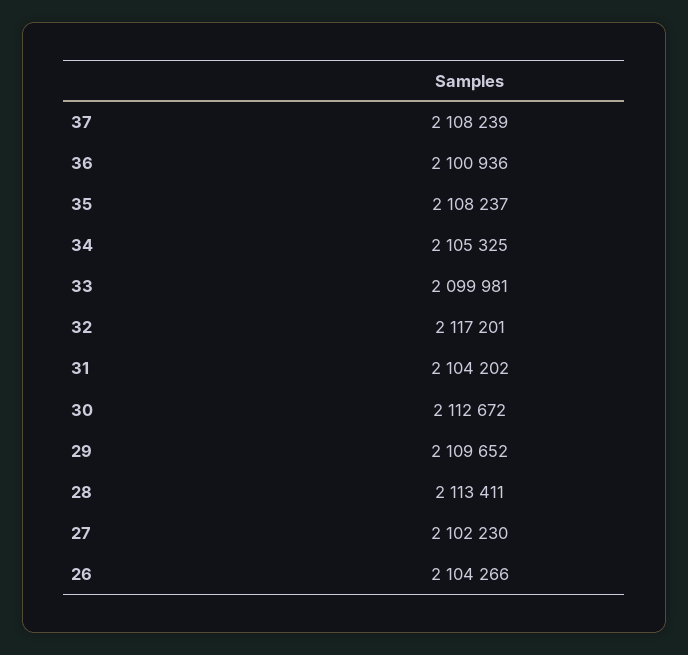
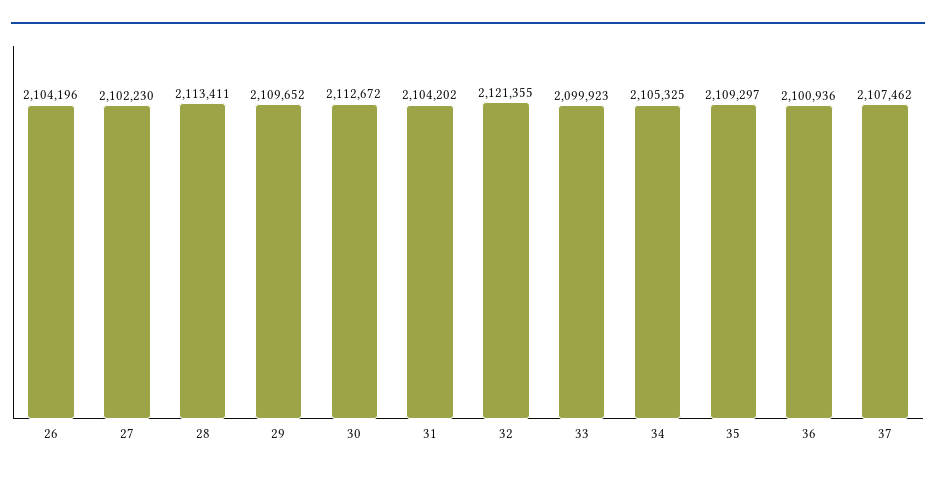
37: 2108239 -> 2107462
35: 2108237 -> 2109297
33: 2099981 -> 2099923
32: 2117201 -> 2121355
26: 2104266 -> 2104196

